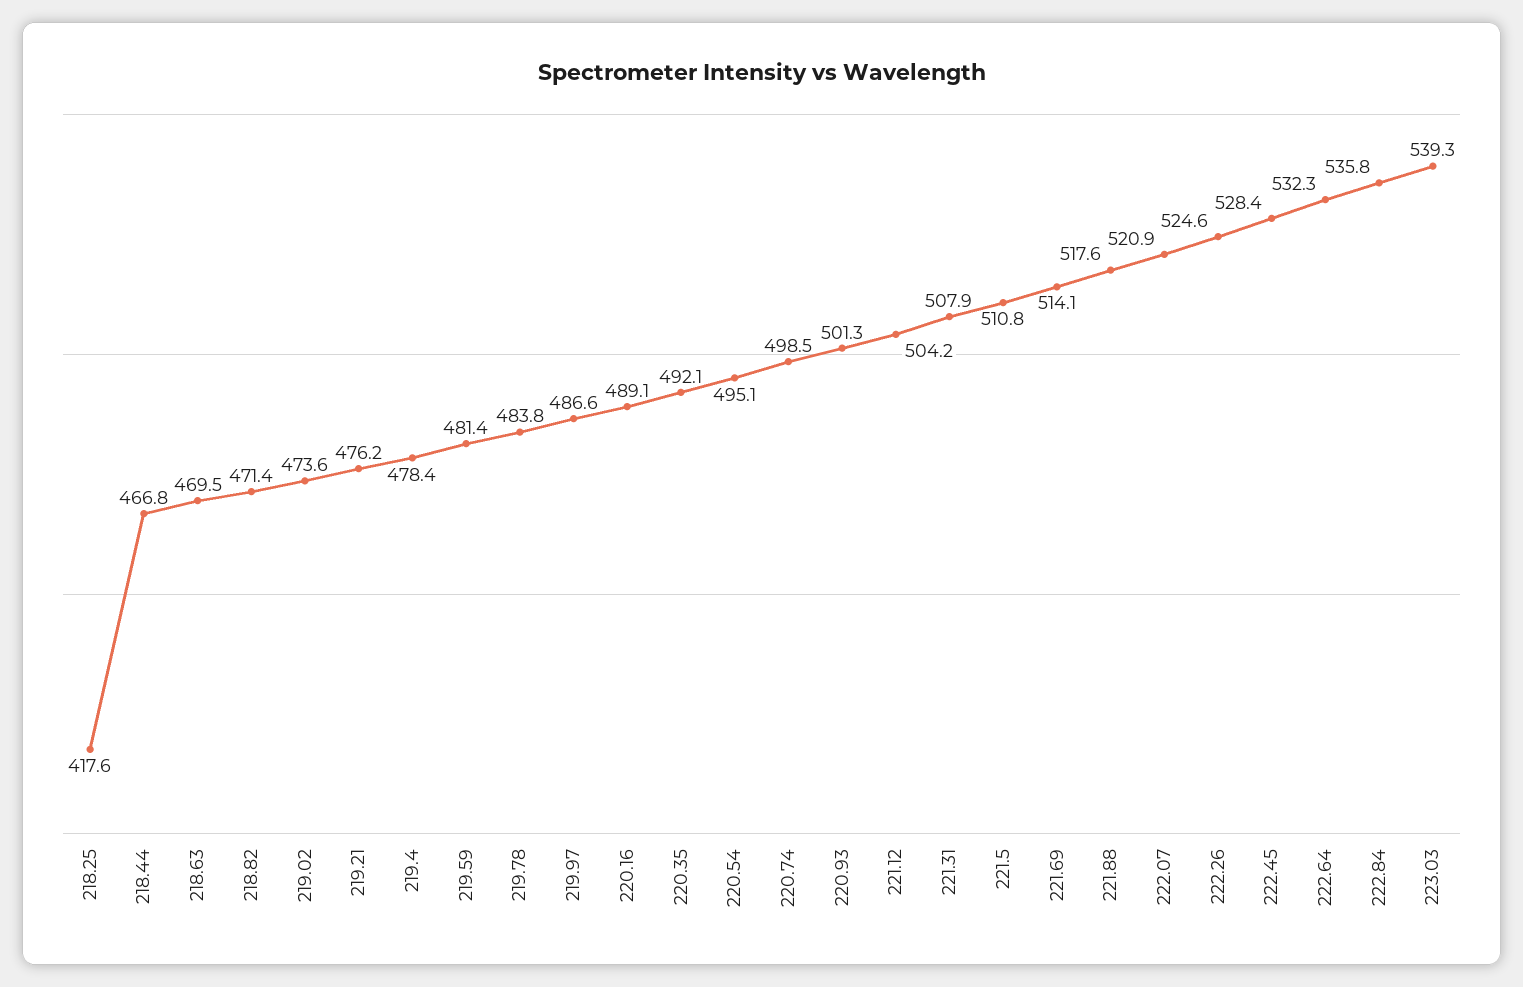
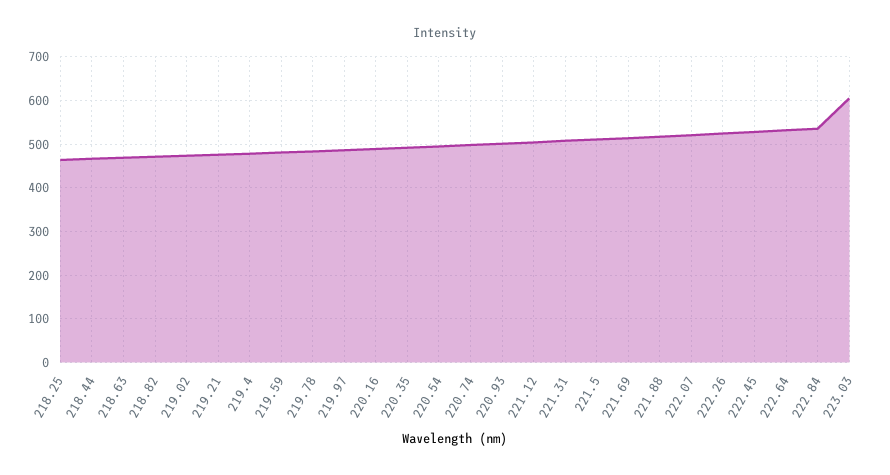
218.25: 417.6 -> 460
223.03: 539.3 -> 600

